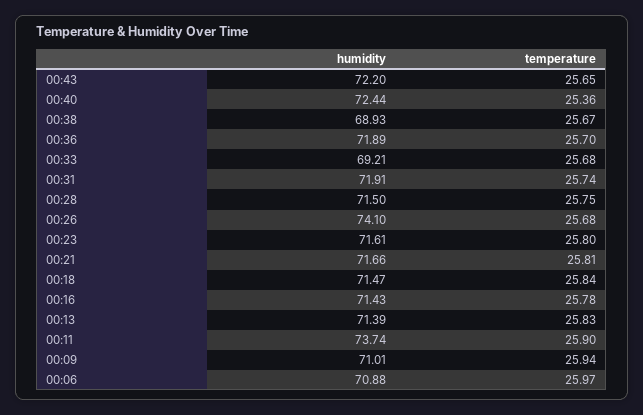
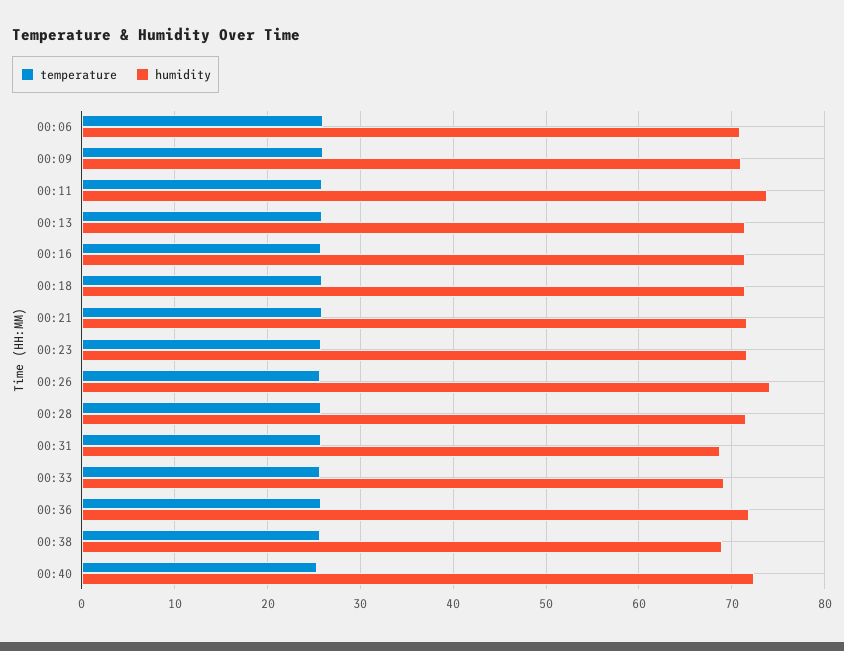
humidity, 00:43: 72.2 -> none
temperature, 00:43: 25.65 -> none
humidity, 00:31: 71.91 -> 69

